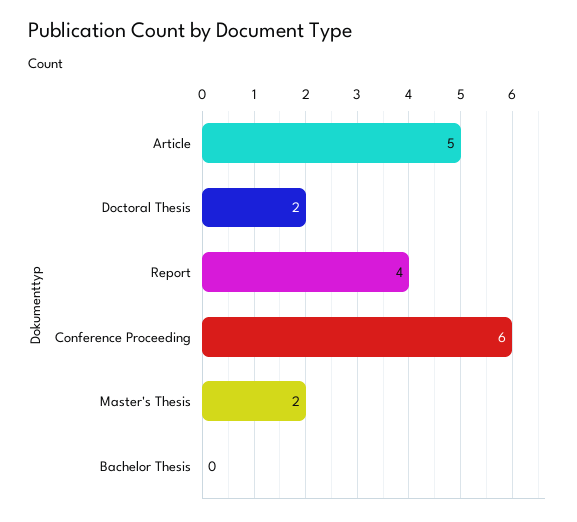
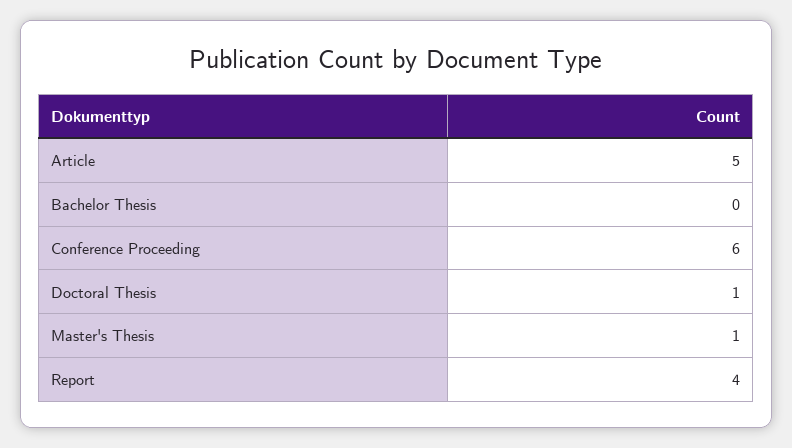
Doctoral Thesis: 2 -> 1
Master's Thesis: 2 -> 1

